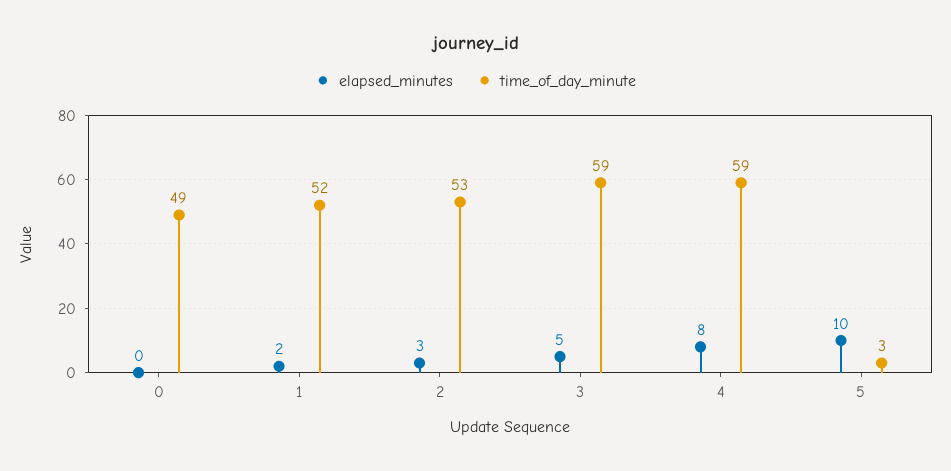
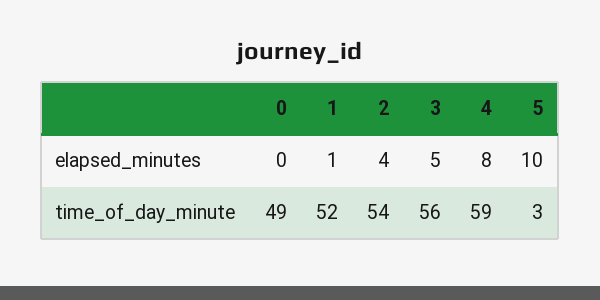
elapsed_minutes, 1: 2 -> 1
elapsed_minutes, 2: 3 -> 4
time_of_day_minute, 2: 53 -> 54
time_of_day_minute, 3: 59 -> 56

